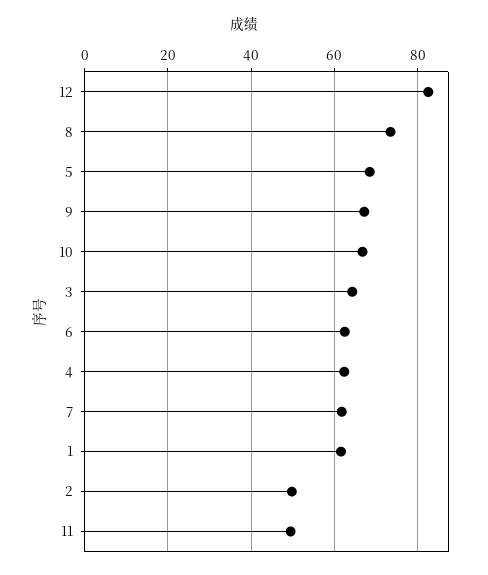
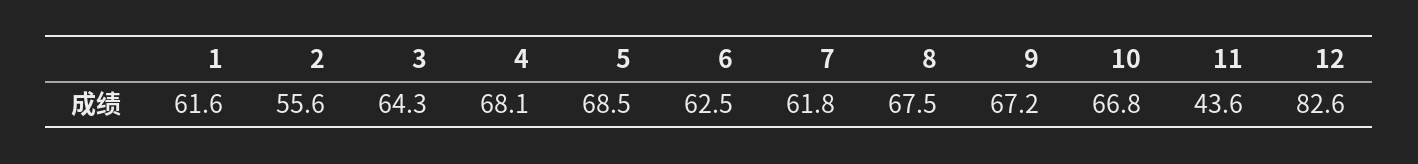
8: 74 -> 67.5
4: 62 -> 68.1
2: 50 -> 55.6
11: 50 -> 43.6

